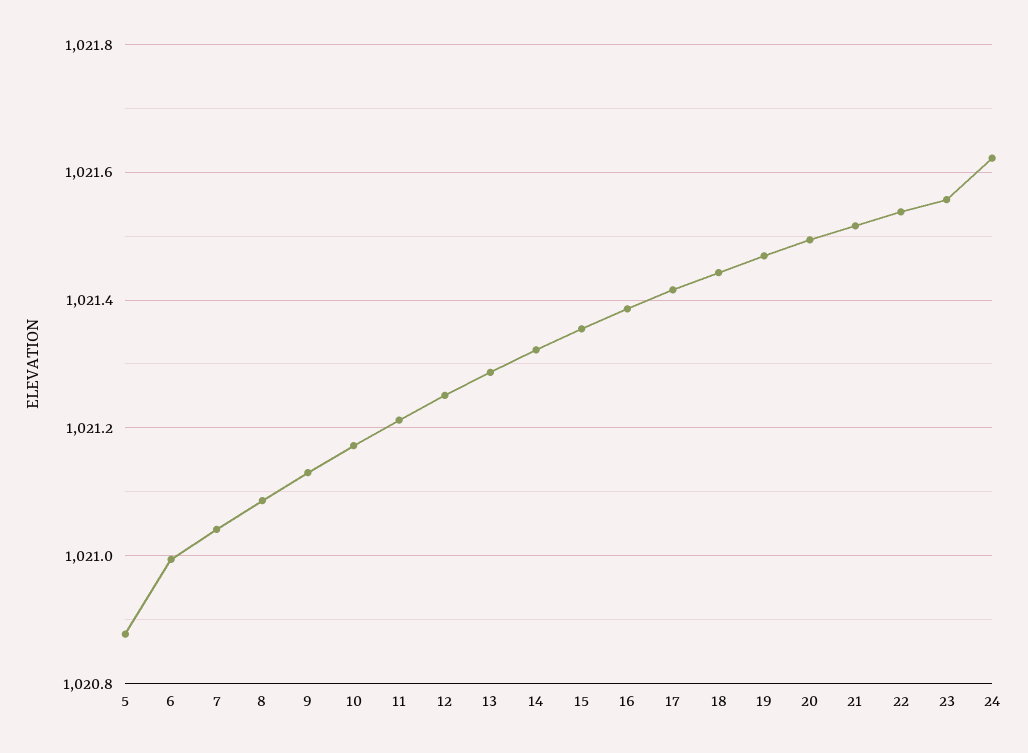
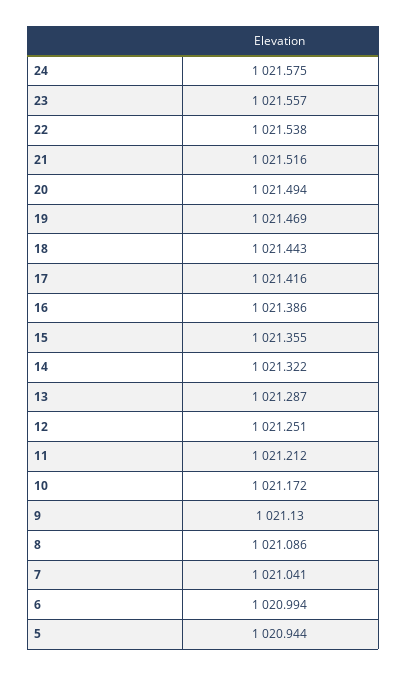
5: 1020.88 -> 1020.944
24: 1021.62 -> 1021.575

